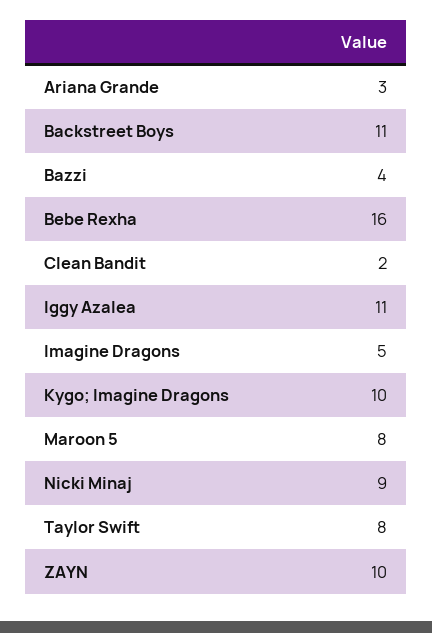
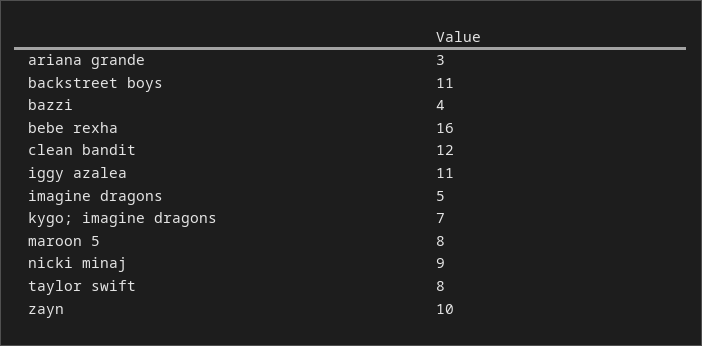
Clean Bandit: 2 -> 12
Kygo; Imagine Dragons: 10 -> 7

